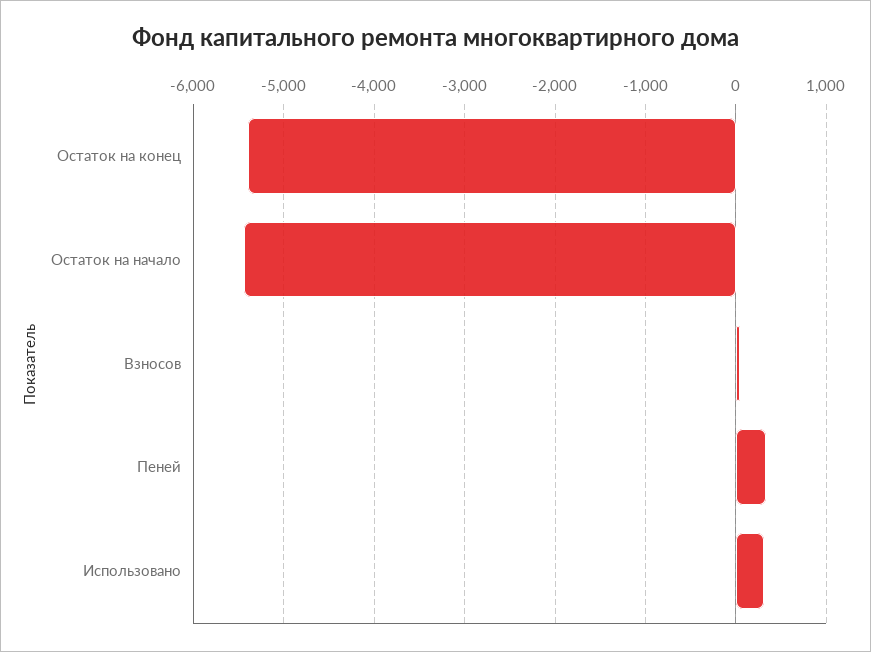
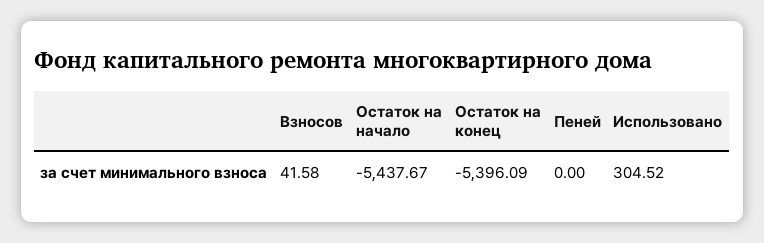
Пеней: 300 -> 0

